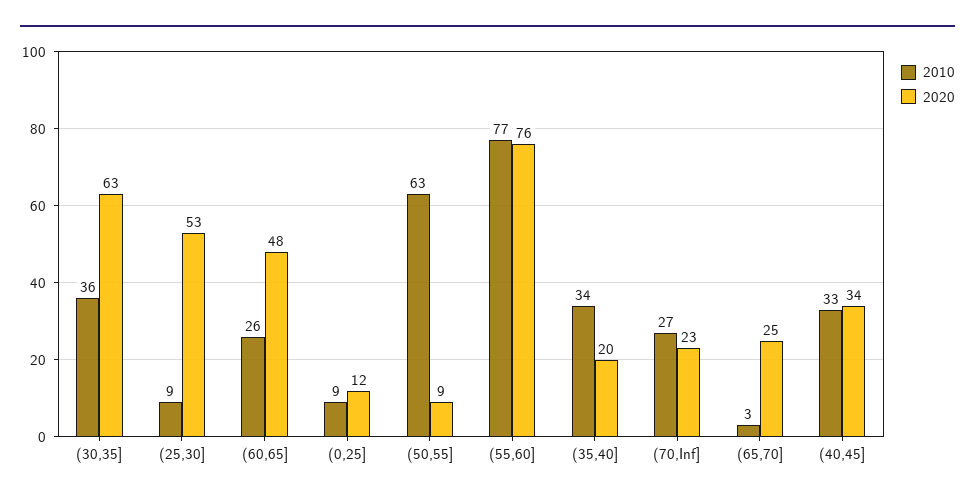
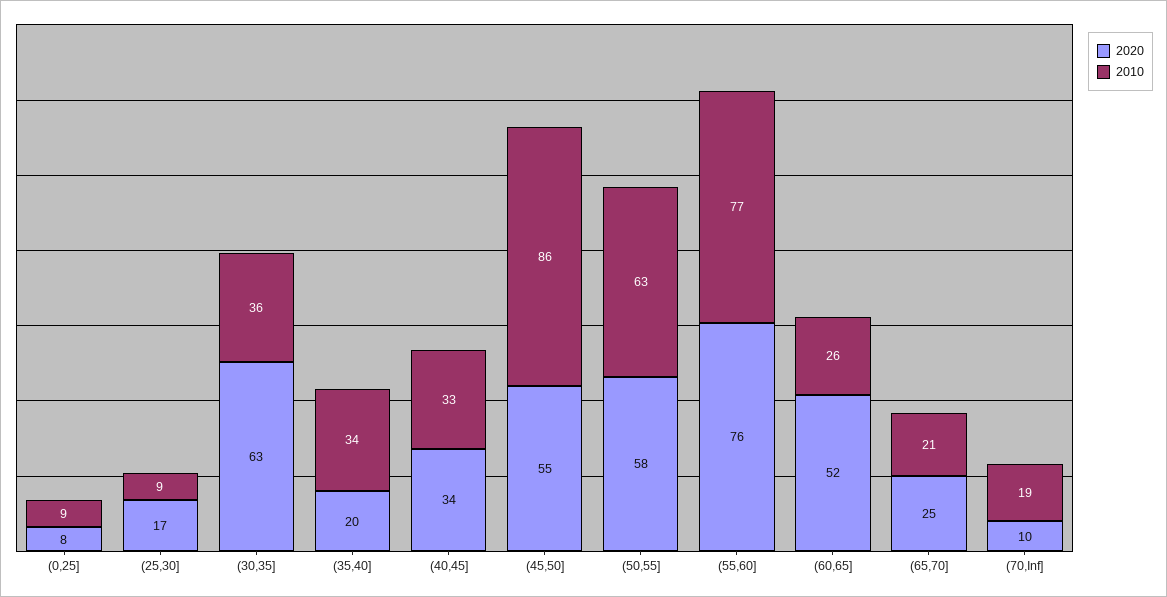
2020, (25,30]: 53 -> 17
2020, (60,65]: 48 -> 52
2020, (0,25]: 12 -> 8
2020, (50,55]: 9 -> 58
2010, (70,Inf]: 27 -> 19
2020, (70,Inf]: 23 -> 10
2010, (65,70]: 3 -> 21
2020, (45,50]: none -> 55
2010, (45,50]: none -> 86

